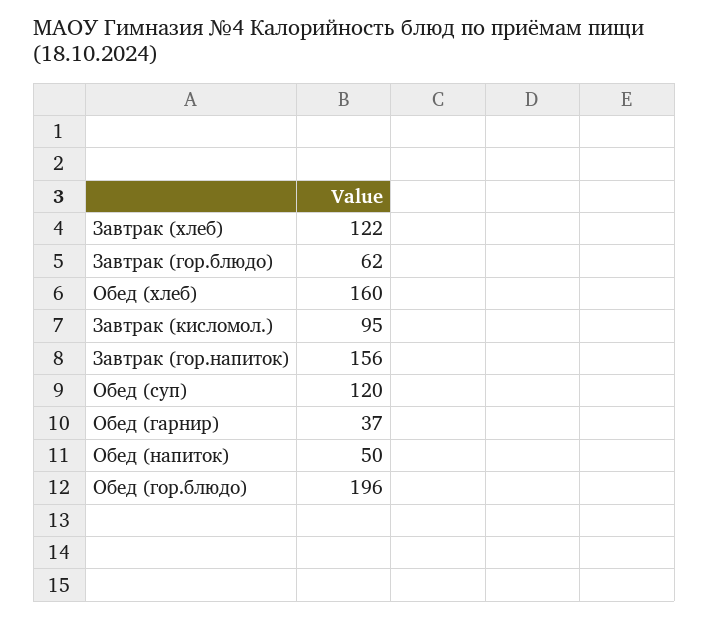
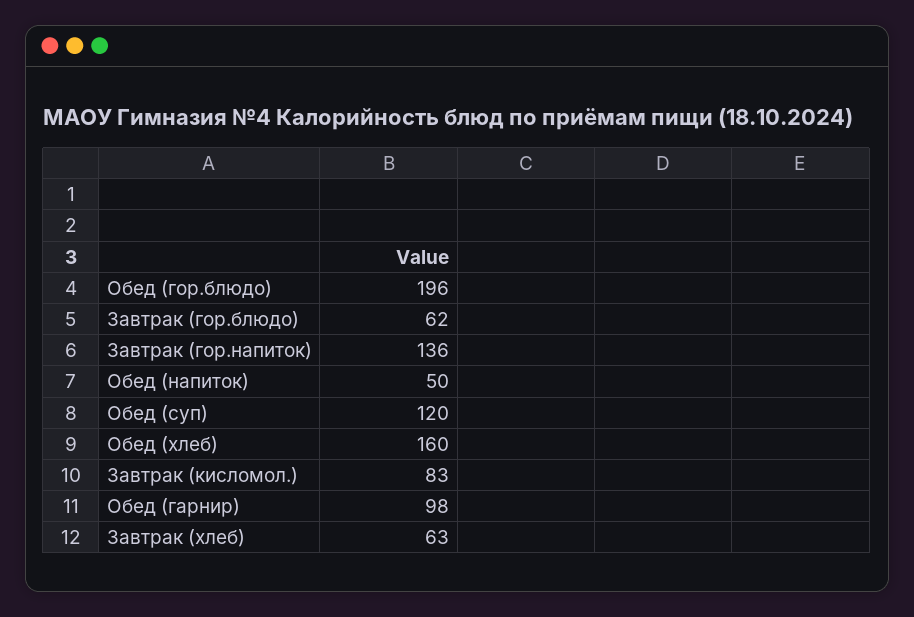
Завтрак (хлеб): 122 -> 63
Завтрак (кисломол.): 95 -> 83
Завтрак (гор.напиток): 156 -> 136
Обед (гарнир): 37 -> 98

